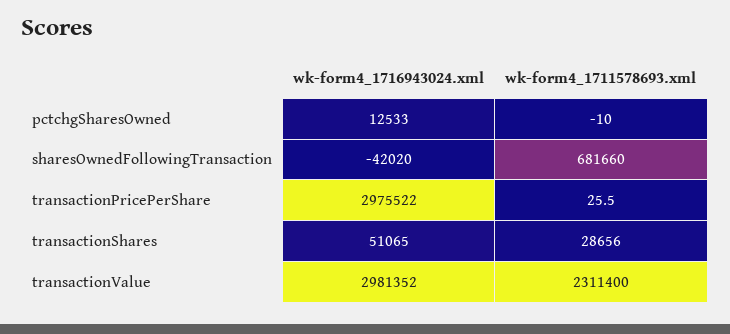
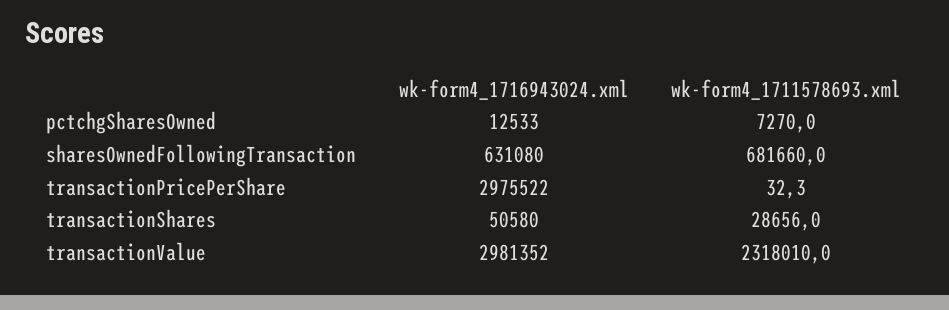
wk-form4_1711578693.xml, pctchgSharesOwned: -10 -> 7270
wk-form4_1716943024.xml, sharesOwnedFollowingTransaction: -42020 -> 631080
wk-form4_1711578693.xml, transactionPricePerShare: 25.5 -> 32.3
wk-form4_1716943024.xml, transactionShares: 51065 -> 50580
wk-form4_1711578693.xml, transactionValue: 2311400 -> 2318010

